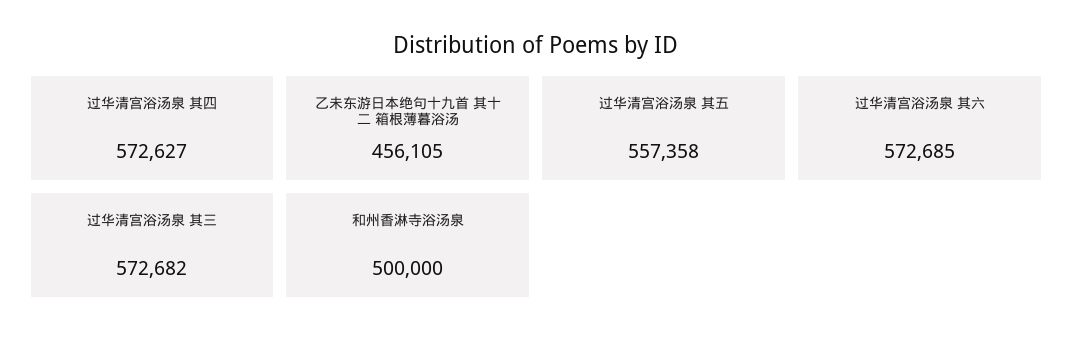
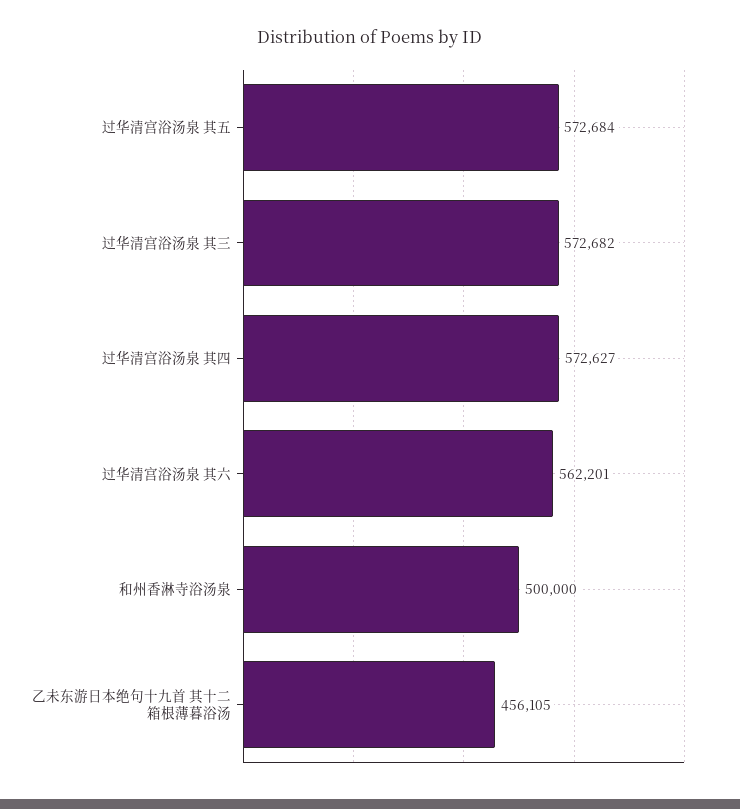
过华清宫浴汤泉 其五: 557358 -> 572684
过华清宫浴汤泉 其六: 572685 -> 562201

